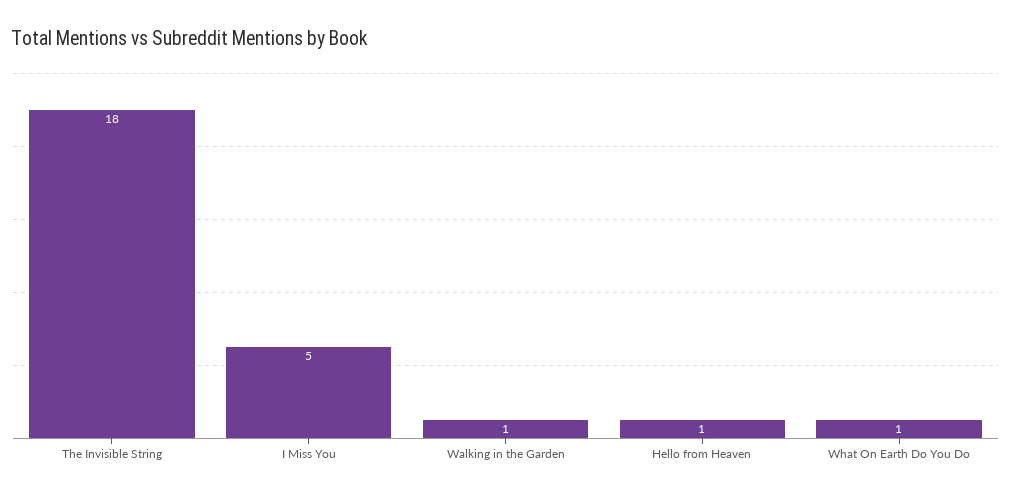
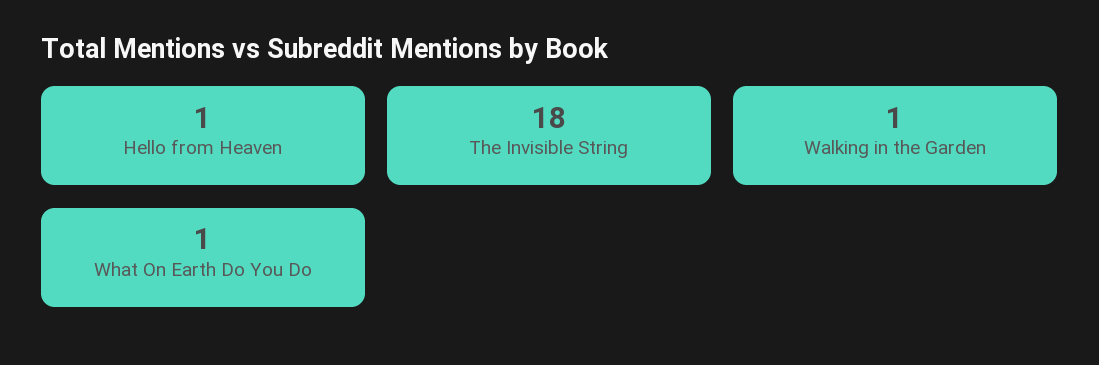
I Miss You: 5 -> none

